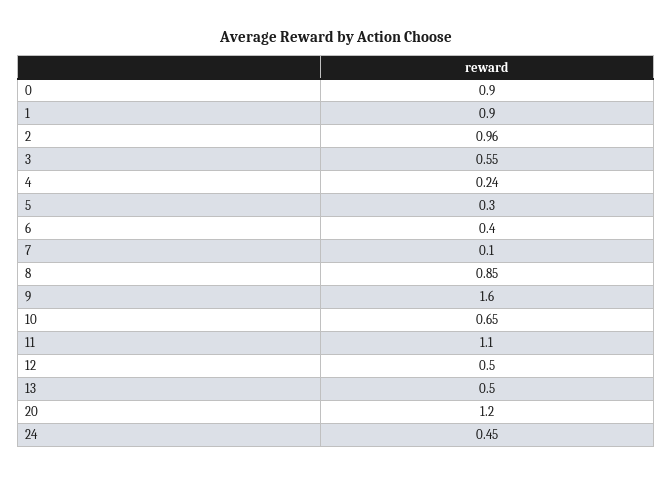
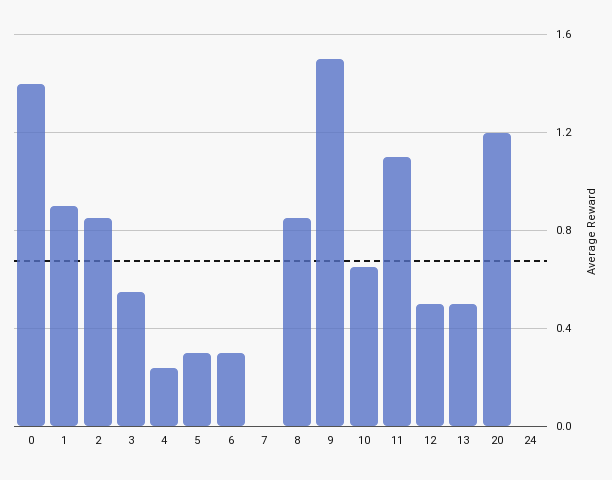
0: 0.9 -> 1.4
2: 0.96 -> 0.85
6: 0.4 -> 0.3
7: 0.1 -> 0
9: 1.6 -> 1.5
24: 0.45 -> 0

